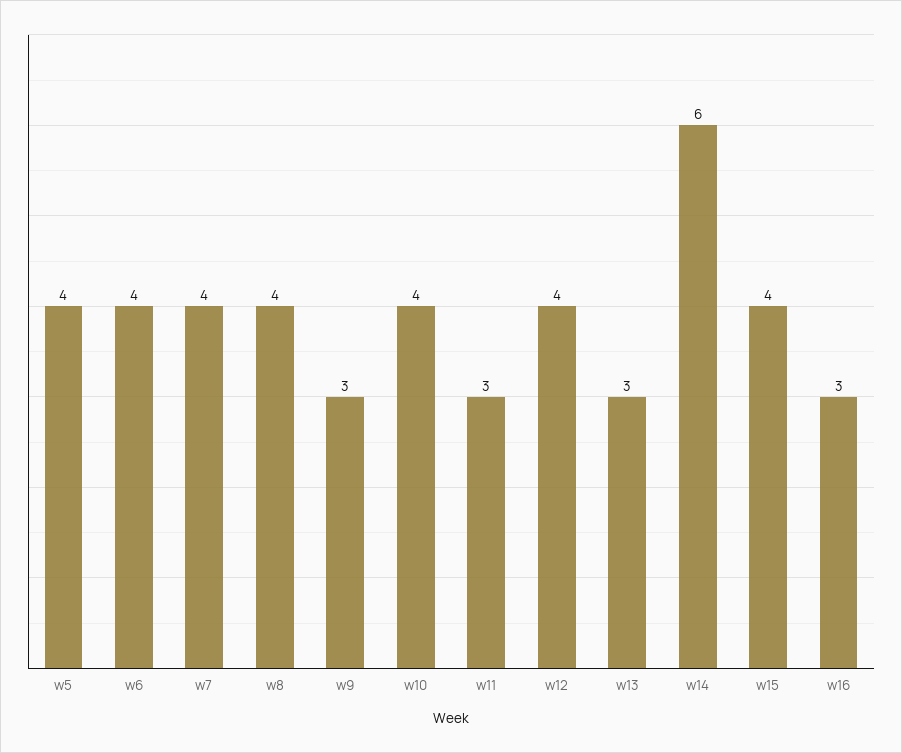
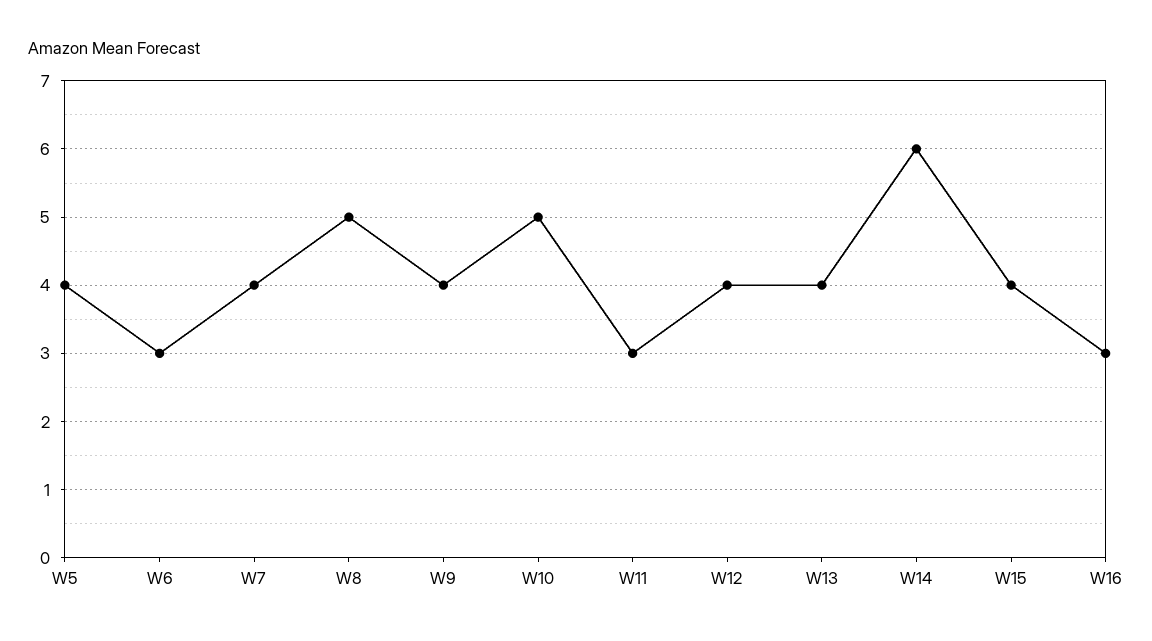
w6: 4 -> 3
w8: 4 -> 5
w9: 3 -> 4
w10: 4 -> 5
w13: 3 -> 4

